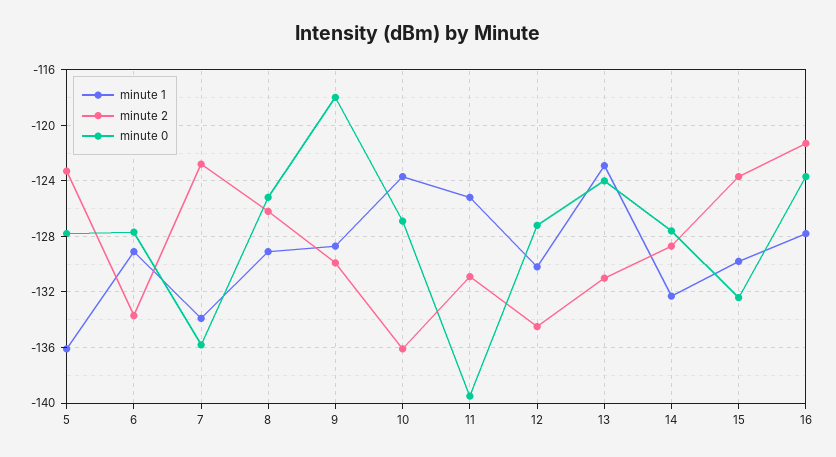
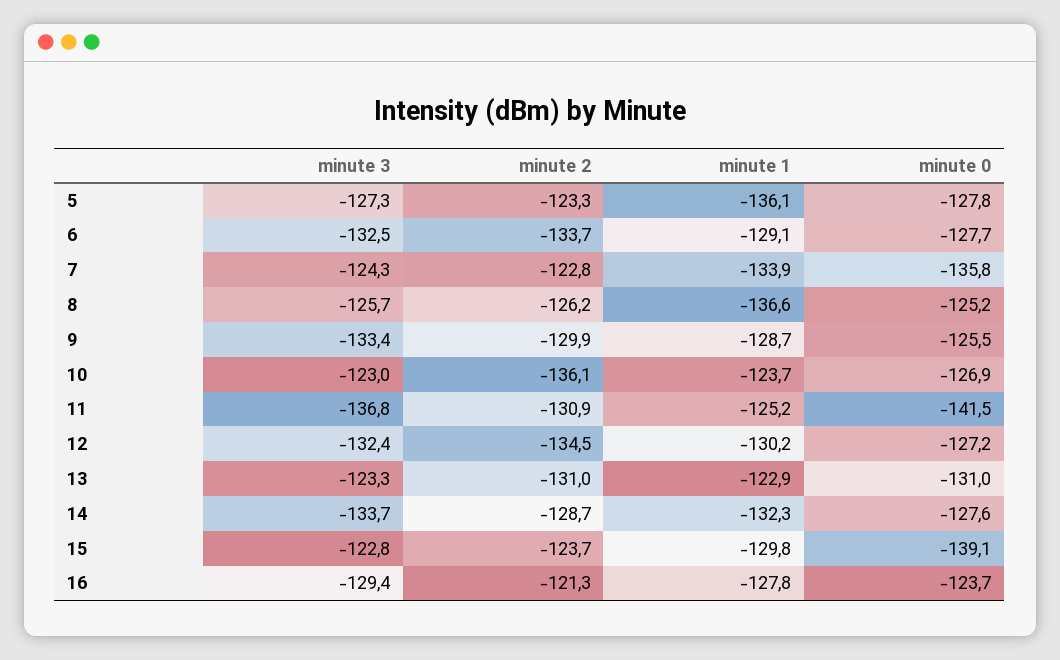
minute 1, 8: -129 -> -136.6
minute 0, 9: -118 -> -125.5
minute 0, 11: -139.5 -> -141.5
minute 0, 13: -124 -> -131
minute 0, 15: -132.5 -> -139.1
minute 3, 5: none -> -127.3
minute 3, 6: none -> -132.5
minute 3, 7: none -> -124.3
minute 3, 8: none -> -125.7
minute 3, 9: none -> -133.4
minute 3, 10: none -> -123
minute 3, 11: none -> -136.8
minute 3, 12: none -> -132.4
minute 3, 13: none -> -123.3
minute 3, 14: none -> -133.7
minute 3, 15: none -> -122.8
minute 3, 16: none -> -129.4

